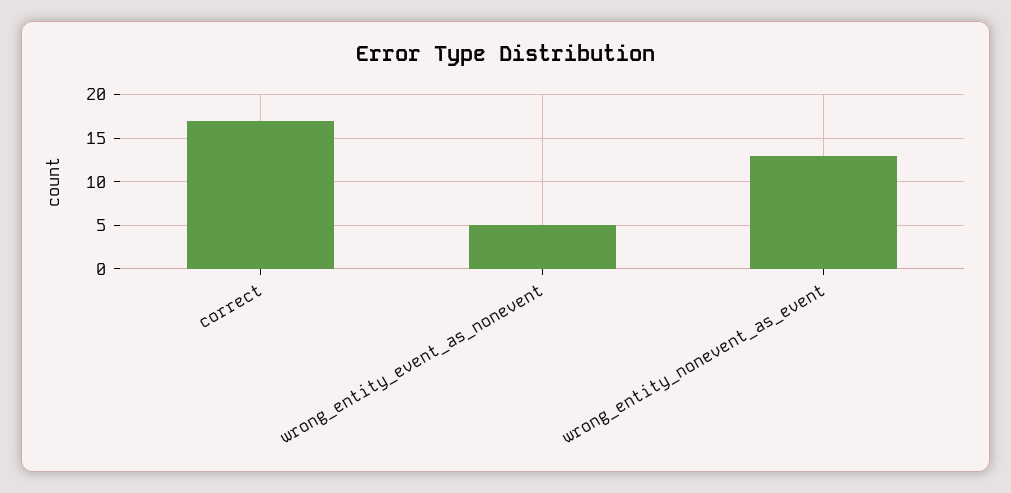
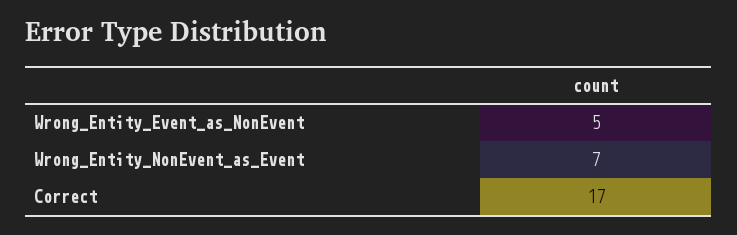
wrong_entity_nonevent_as_event: 13 -> 7

